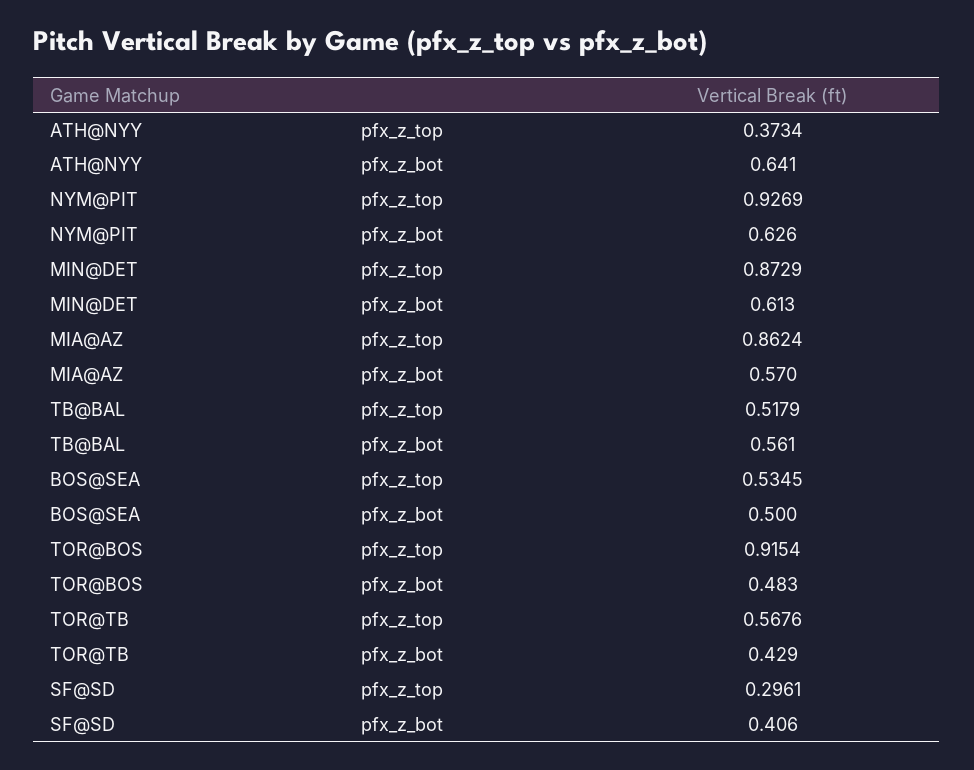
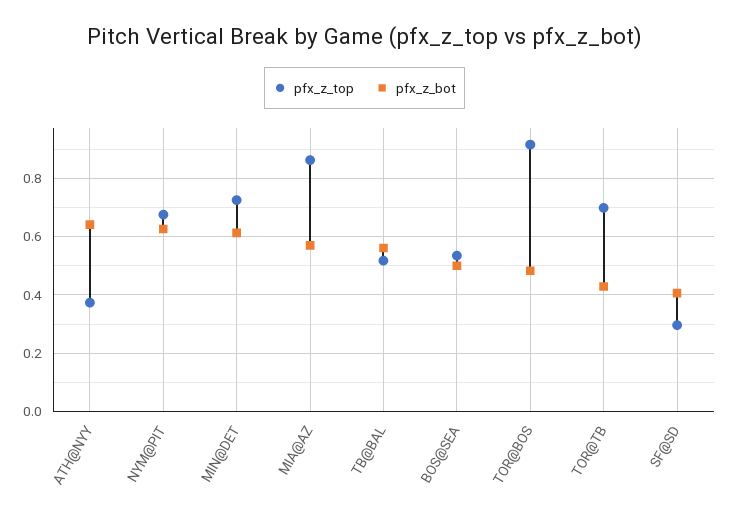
pfx_z_top, NYM@PIT: 0.9269 -> 0.675
pfx_z_top, MIN@DET: 0.8729 -> 0.725
pfx_z_top, TOR@TB: 0.5676 -> 0.7

